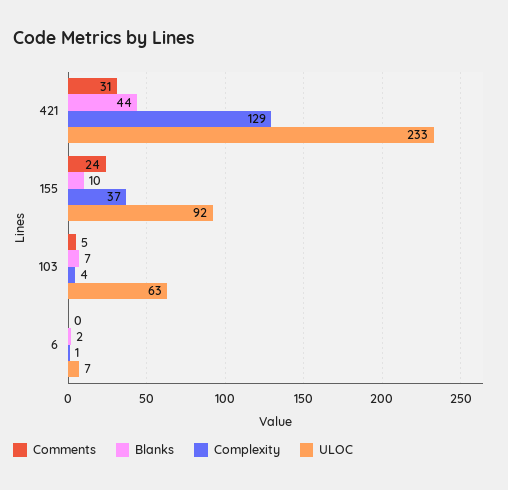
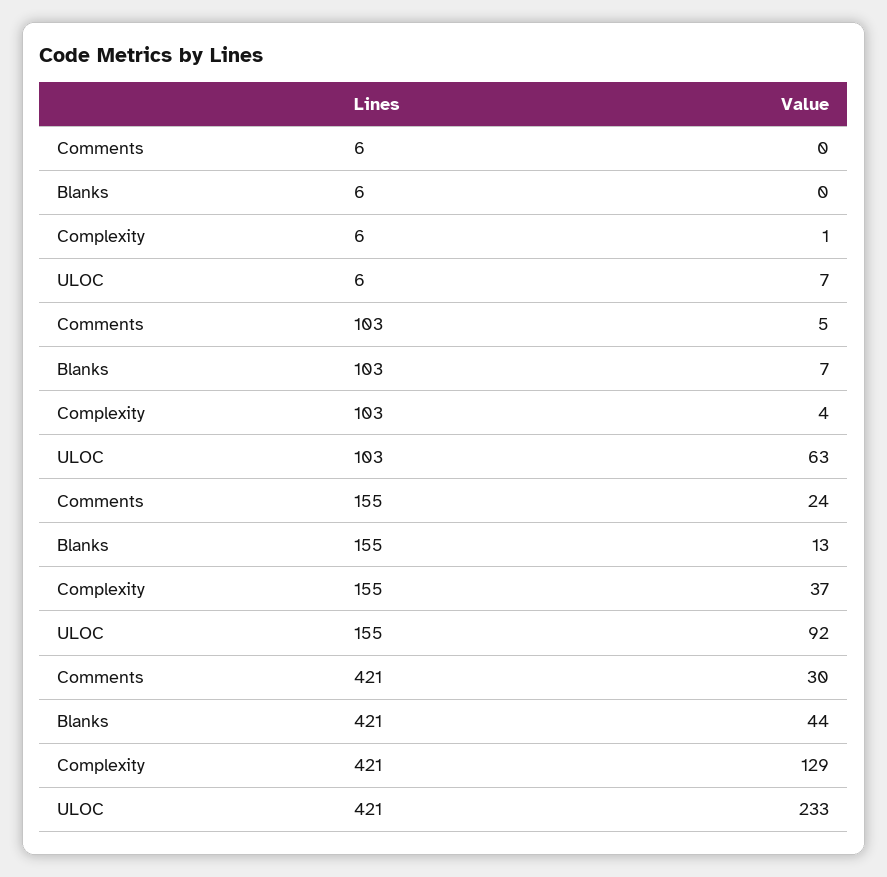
Comments, 421: 31 -> 30
Blanks, 155: 10 -> 13
Blanks, 6: 2 -> 0

